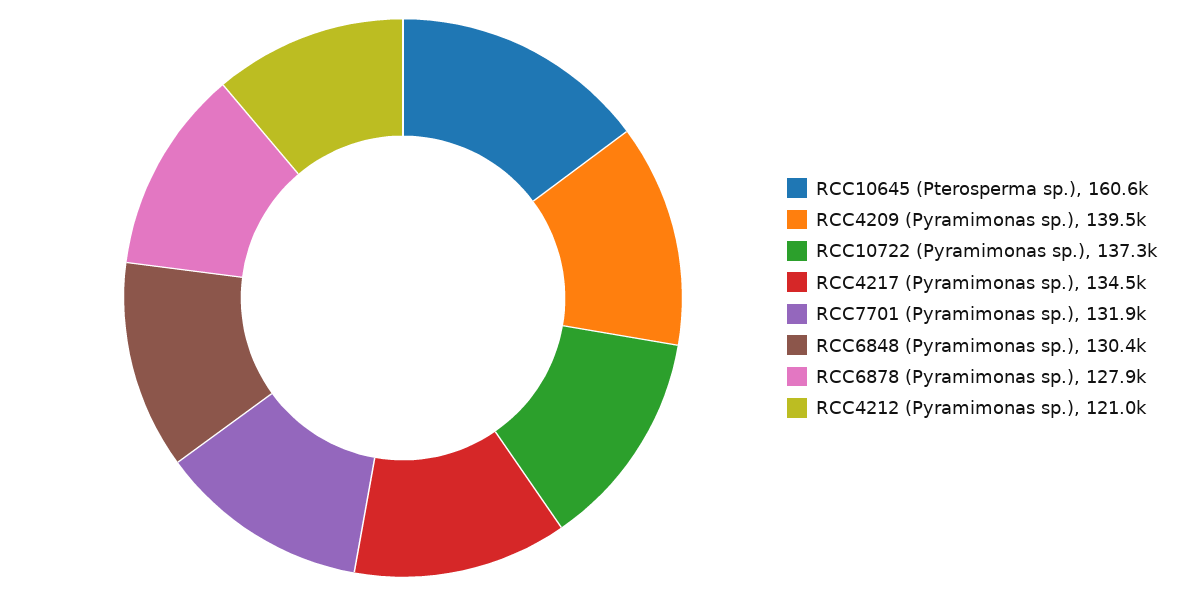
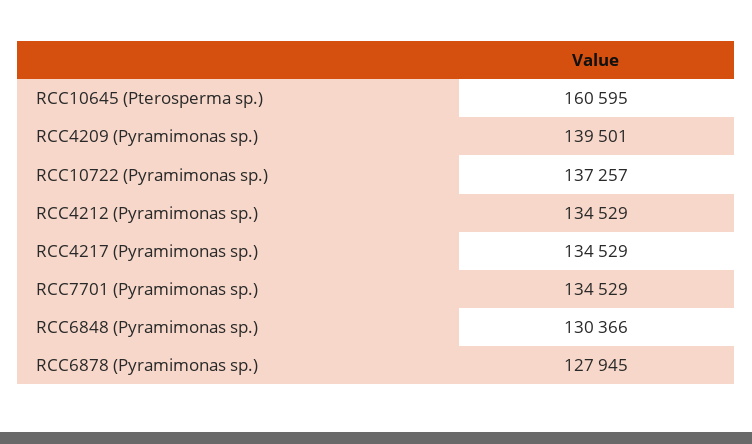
RCC7701 (Pyramimonas sp.): 131900 -> 134529
RCC4212 (Pyramimonas sp.): 121000 -> 134529

